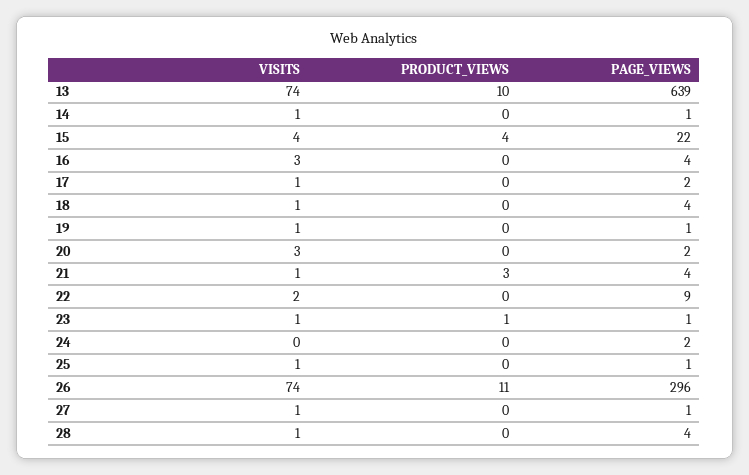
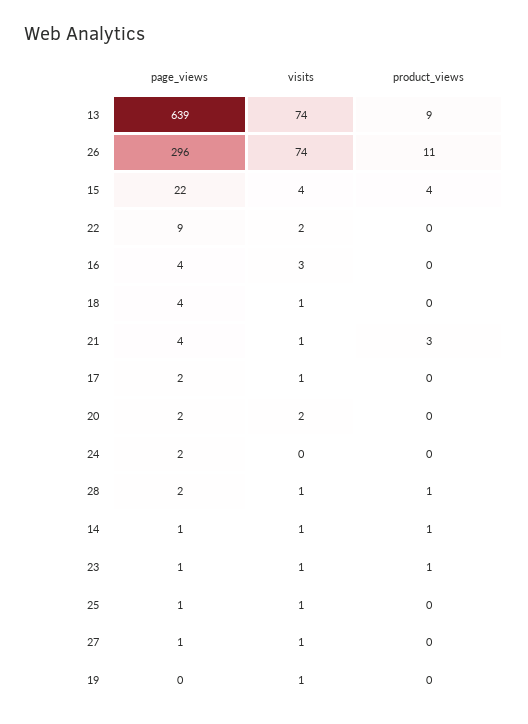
PRODUCT_VIEWS, 13: 10 -> 9
PRODUCT_VIEWS, 14: 0 -> 1
PAGE_VIEWS, 19: 1 -> 0
VISITS, 20: 3 -> 2
PRODUCT_VIEWS, 28: 0 -> 1
PAGE_VIEWS, 28: 4 -> 2

